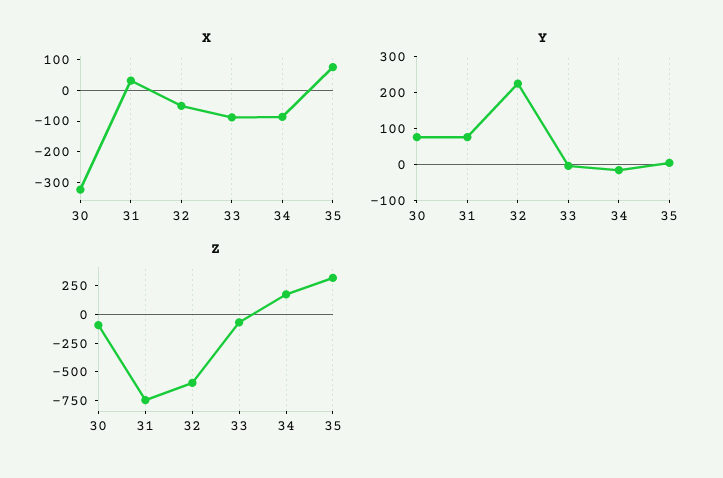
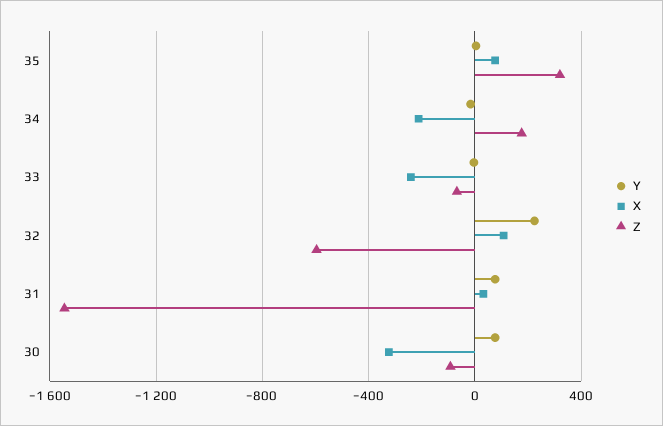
X, 32: -50 -> 100
X, 33: -100 -> -250
X, 34: -100 -> -200
Z, 31: -750 -> -1550

